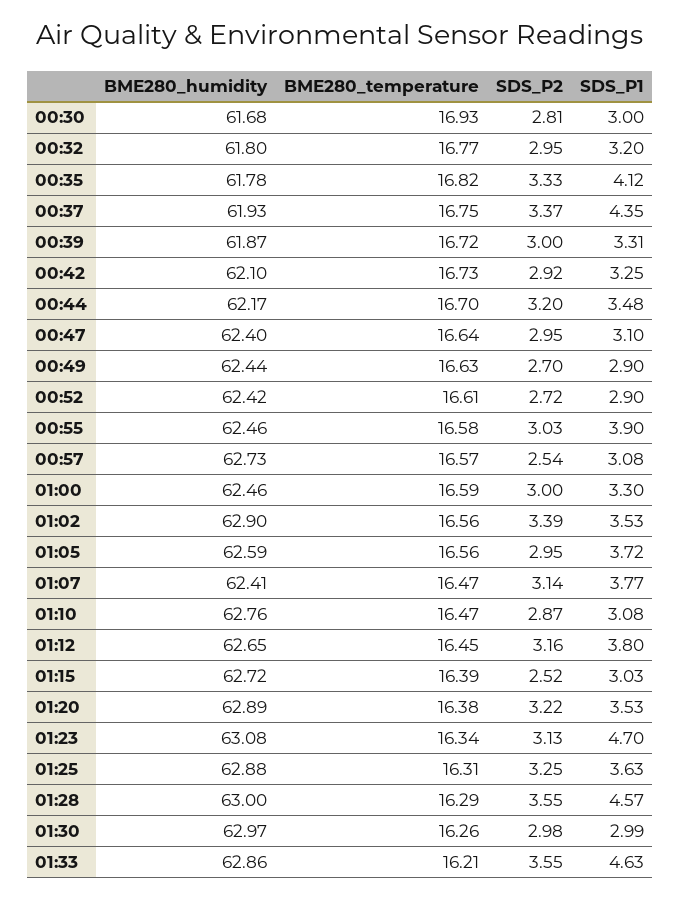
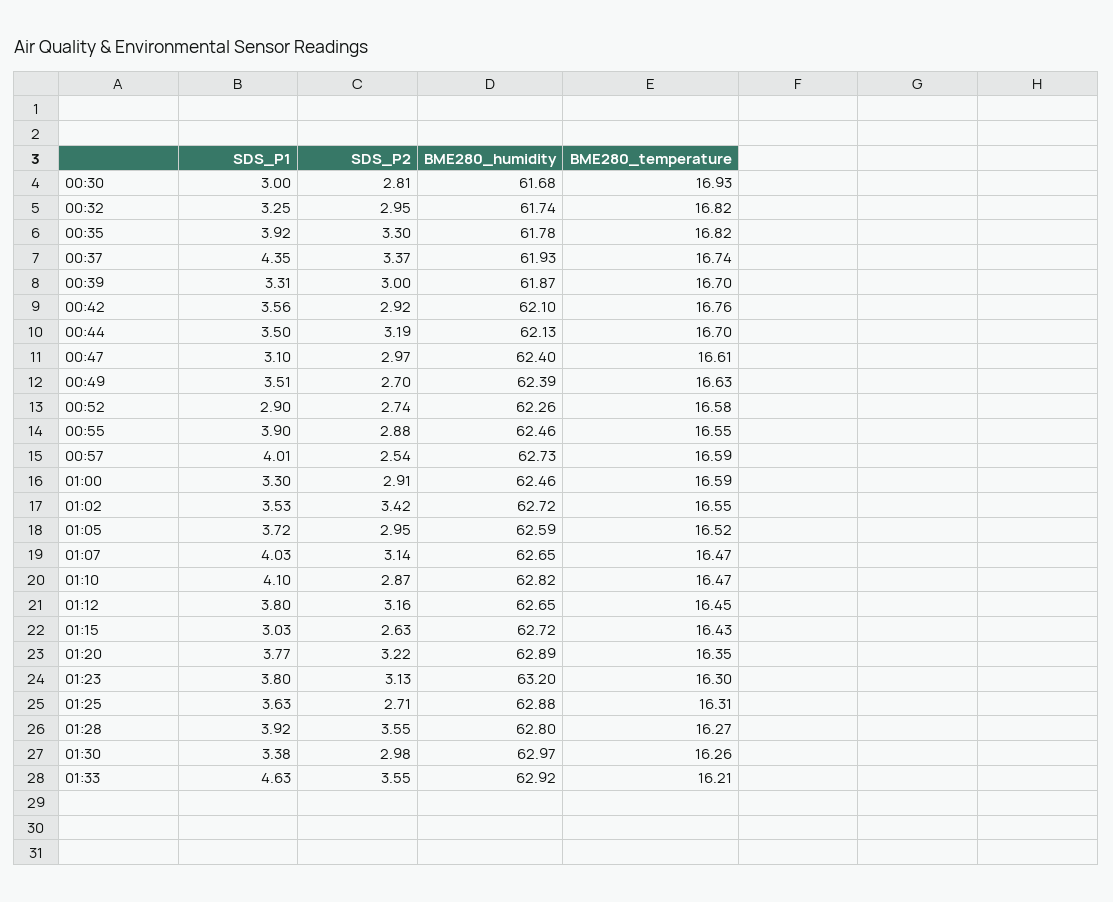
BME280_humidity, 00:32: 61.8 -> 61.74
BME280_temperature, 00:32: 16.77 -> 16.82
SDS_P1, 00:32: 3.2 -> 3.25
SDS_P2, 00:35: 3.33 -> 3.3
SDS_P1, 00:35: 4.12 -> 3.92
BME280_temperature, 00:37: 16.75 -> 16.74
BME280_temperature, 00:39: 16.72 -> 16.7
BME280_temperature, 00:42: 16.73 -> 16.76
SDS_P1, 00:42: 3.25 -> 3.56
BME280_humidity, 00:44: 62.17 -> 62.13
SDS_P2, 00:44: 3.2 -> 3.19
SDS_P1, 00:44: 3.48 -> 3.5
BME280_temperature, 00:47: 16.64 -> 16.61
SDS_P2, 00:47: 2.95 -> 2.97
BME280_humidity, 00:49: 62.44 -> 62.39
SDS_P1, 00:49: 2.9 -> 3.51
BME280_humidity, 00:52: 62.42 -> 62.26
BME280_temperature, 00:52: 16.61 -> 16.58
SDS_P2, 00:52: 2.72 -> 2.74
BME280_temperature, 00:55: 16.58 -> 16.55
SDS_P2, 00:55: 3.03 -> 2.88
BME280_temperature, 00:57: 16.57 -> 16.59
SDS_P1, 00:57: 3.08 -> 4.01
SDS_P2, 01:00: 3 -> 2.91
BME280_humidity, 01:02: 62.9 -> 62.72
BME280_temperature, 01:02: 16.56 -> 16.55
SDS_P2, 01:02: 3.39 -> 3.42
BME280_temperature, 01:05: 16.56 -> 16.52
BME280_humidity, 01:07: 62.41 -> 62.65
SDS_P1, 01:07: 3.77 -> 4.03
BME280_humidity, 01:10: 62.76 -> 62.82
SDS_P1, 01:10: 3.08 -> 4.1
BME280_temperature, 01:15: 16.39 -> 16.43
SDS_P2, 01:15: 2.52 -> 2.63
BME280_temperature, 01:20: 16.38 -> 16.35
SDS_P1, 01:20: 3.53 -> 3.77
BME280_humidity, 01:23: 63.08 -> 63.2
BME280_temperature, 01:23: 16.34 -> 16.3
SDS_P1, 01:23: 4.7 -> 3.8
SDS_P2, 01:25: 3.25 -> 2.71
BME280_humidity, 01:28: 63 -> 62.8
BME280_temperature, 01:28: 16.29 -> 16.27
SDS_P1, 01:28: 4.57 -> 3.92
SDS_P1, 01:30: 2.99 -> 3.38
BME280_humidity, 01:33: 62.86 -> 62.92

